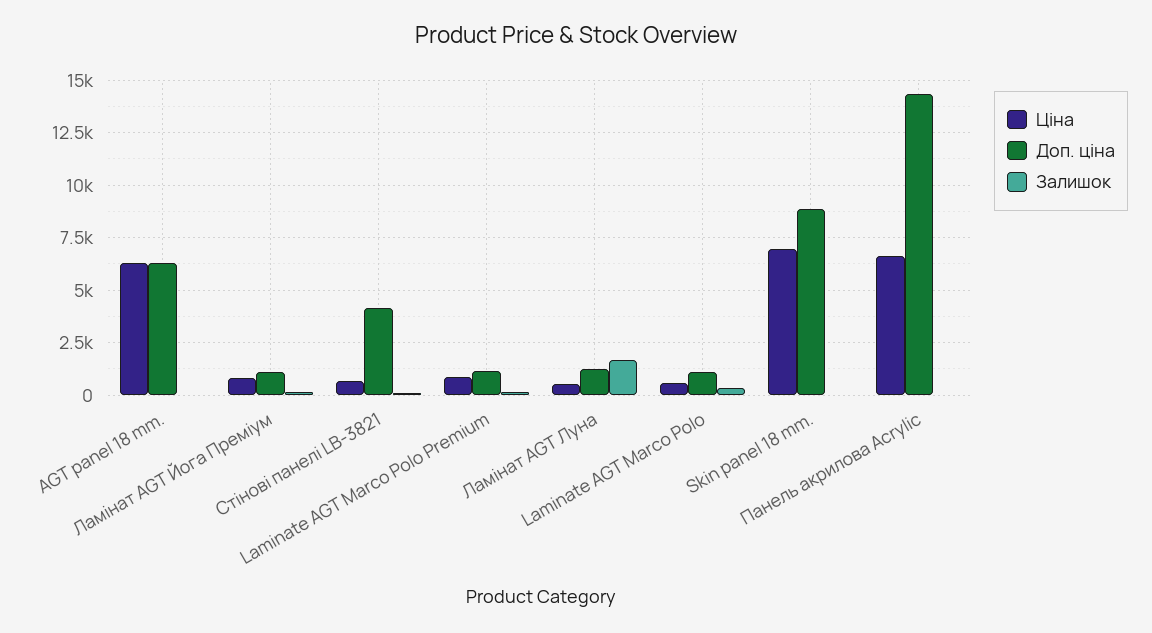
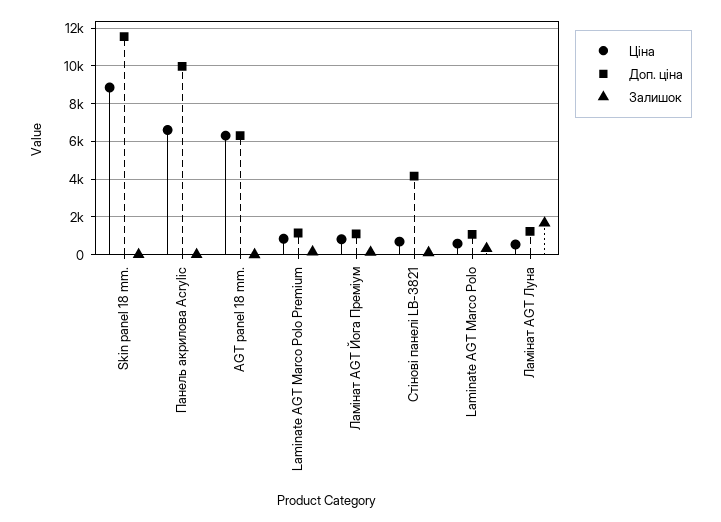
Ціна, Skin panel 18 mm.: 7000 -> 9000
Доп. ціна, Skin panel 18 mm.: 9000 -> 11500
Доп. ціна, Панель акрилова Acrylic: 14500 -> 10000

